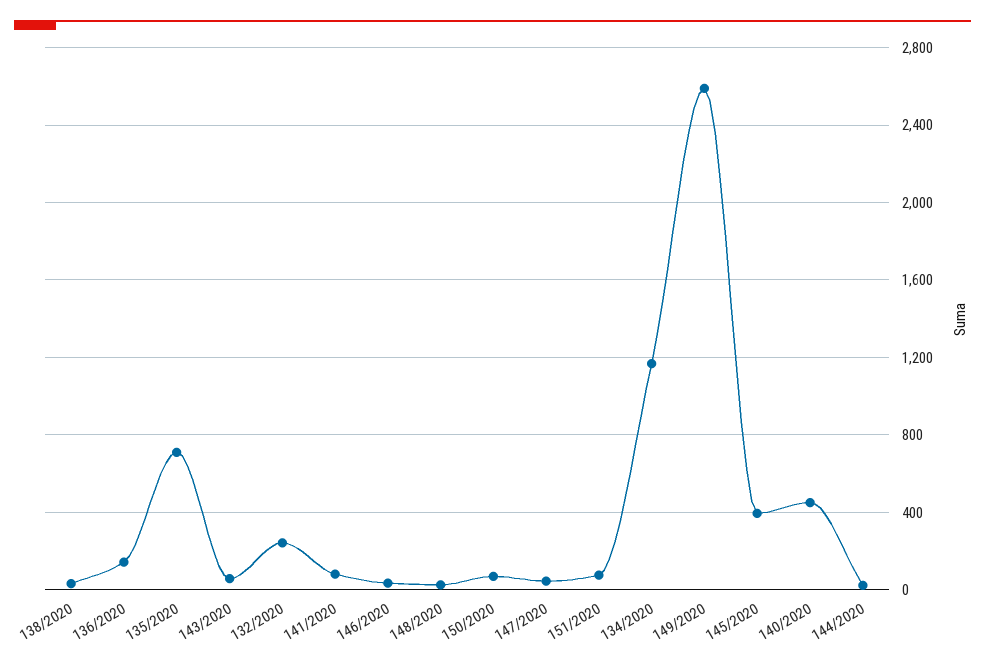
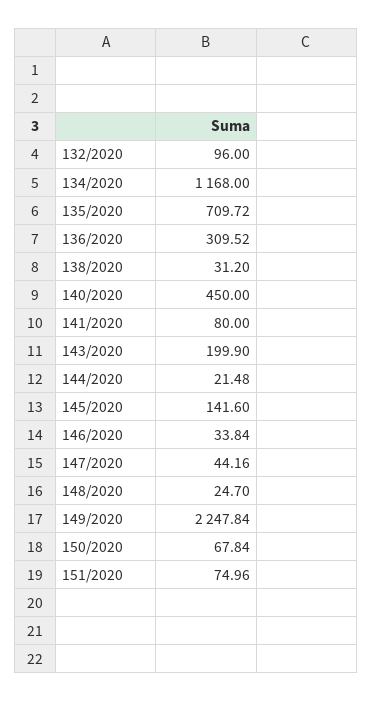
136/2020: 150 -> 309.52
143/2020: 50 -> 199.9
132/2020: 250 -> 96
149/2020: 2600 -> 2247.84
145/2020: 400 -> 141.6

